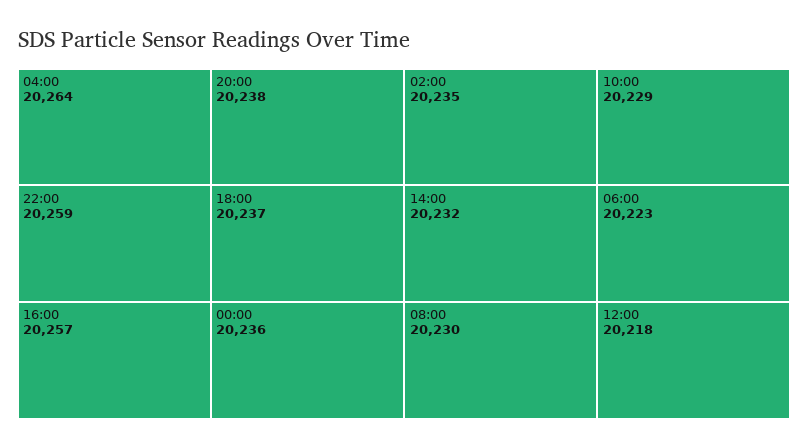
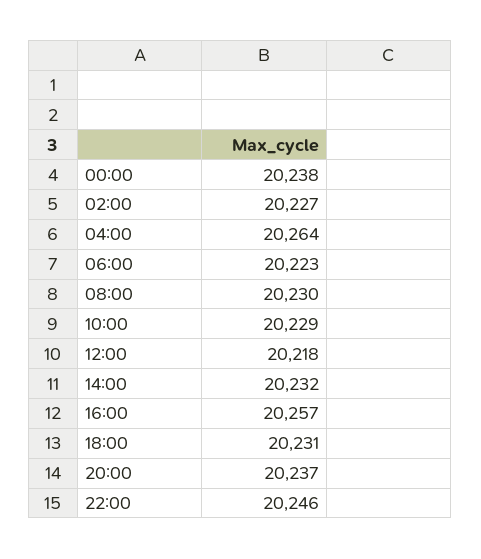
22:00: 20259 -> 20246
20:00: 20238 -> 20237
18:00: 20237 -> 20231
00:00: 20236 -> 20238
02:00: 20235 -> 20227

